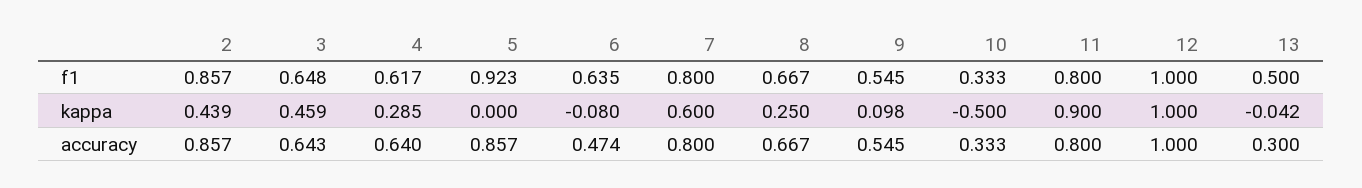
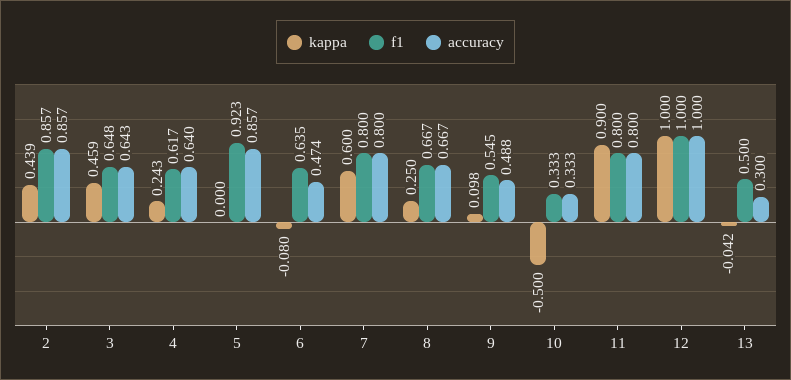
kappa, 4: 0.285 -> 0.243
accuracy, 9: 0.545 -> 0.488

